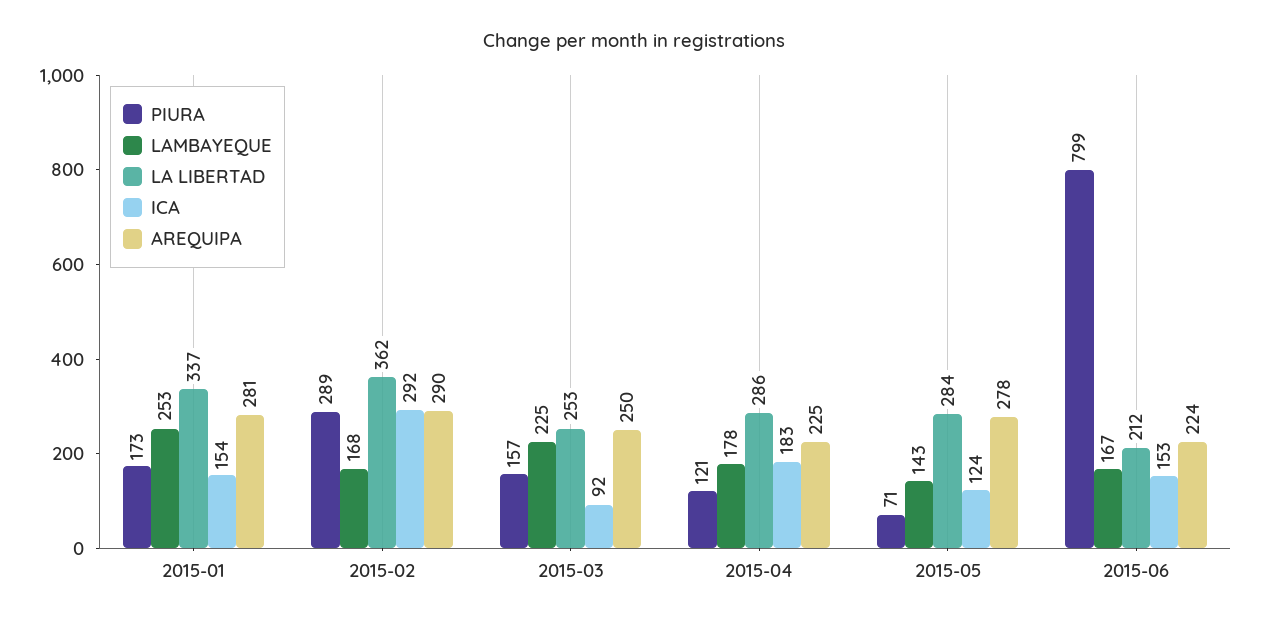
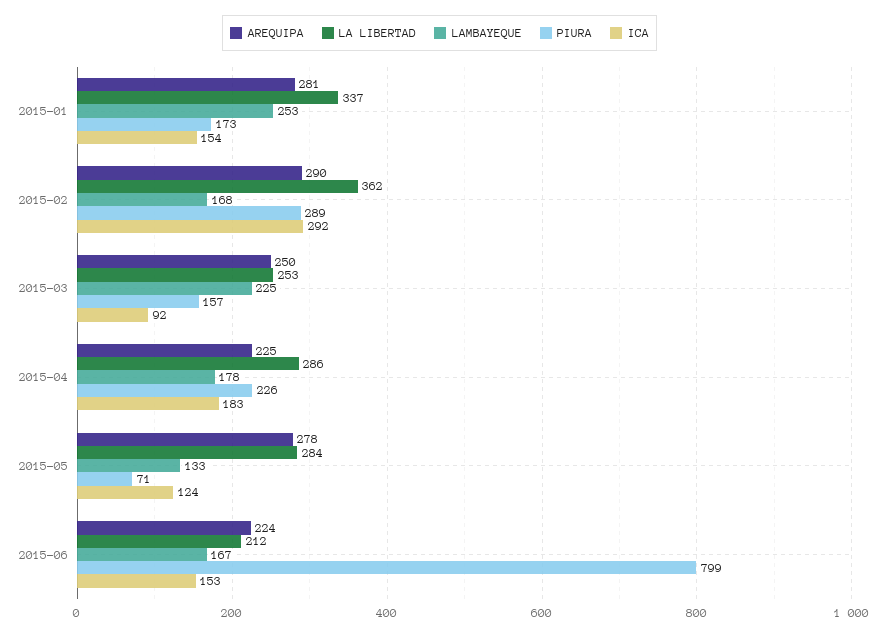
PIURA, 2015-04: 121 -> 226
LAMBAYEQUE, 2015-05: 143 -> 133

